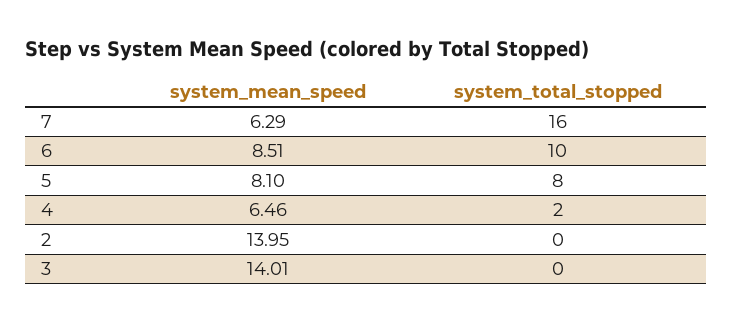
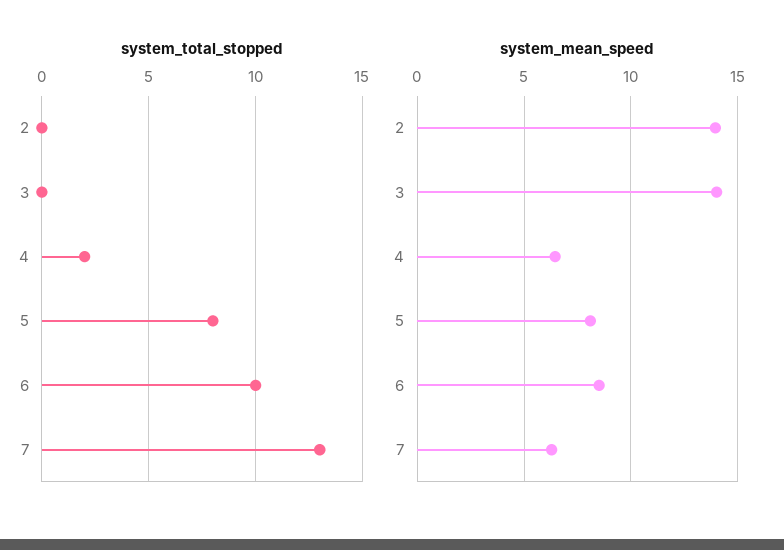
system_total_stopped, 7: 16 -> 13

